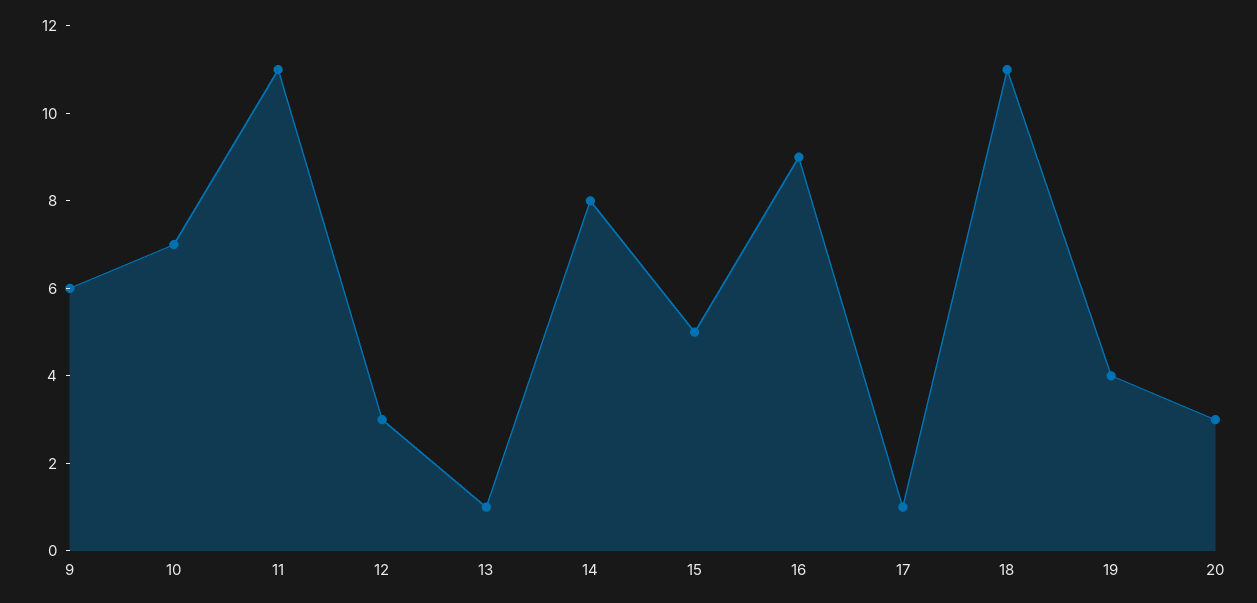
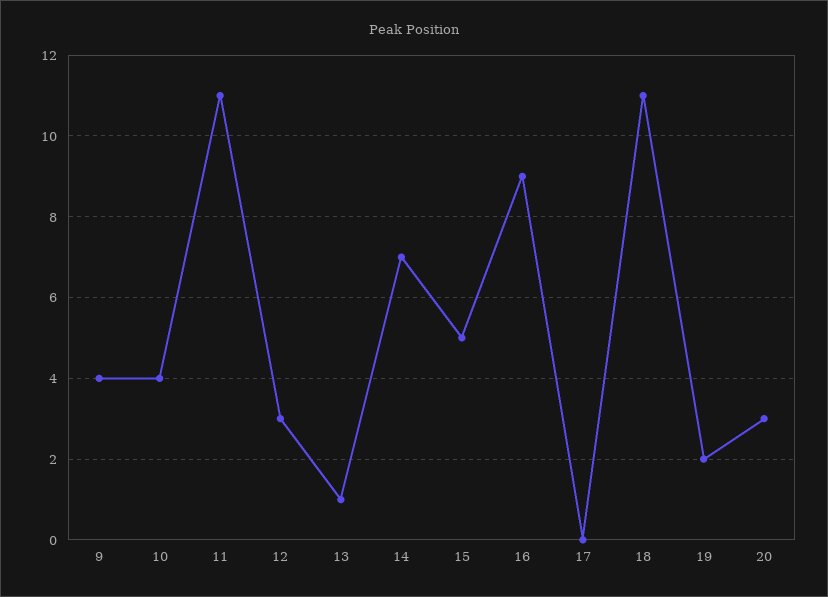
9: 6 -> 4
10: 7 -> 4
14: 8 -> 7
17: 1 -> 0
19: 4 -> 2

